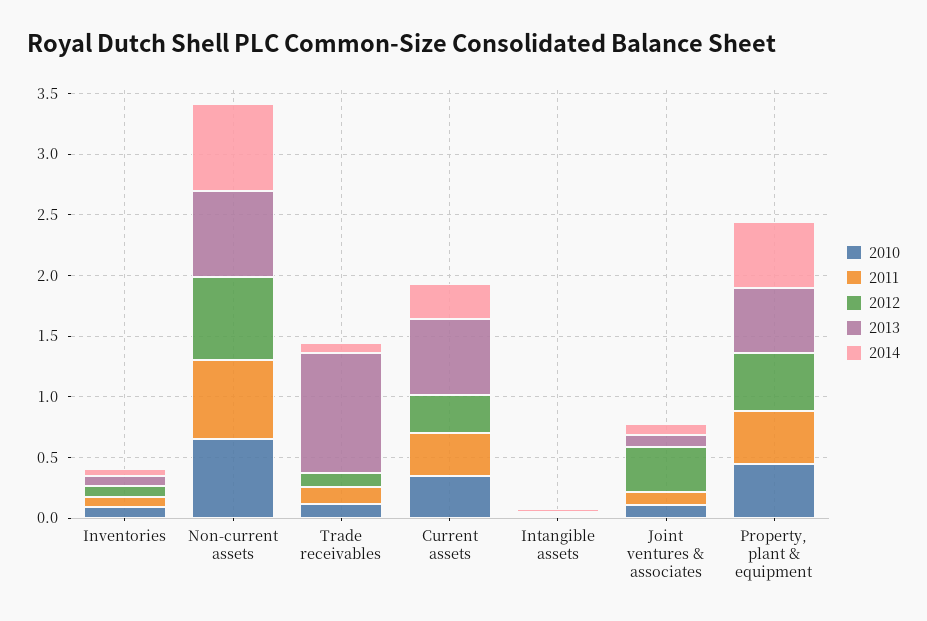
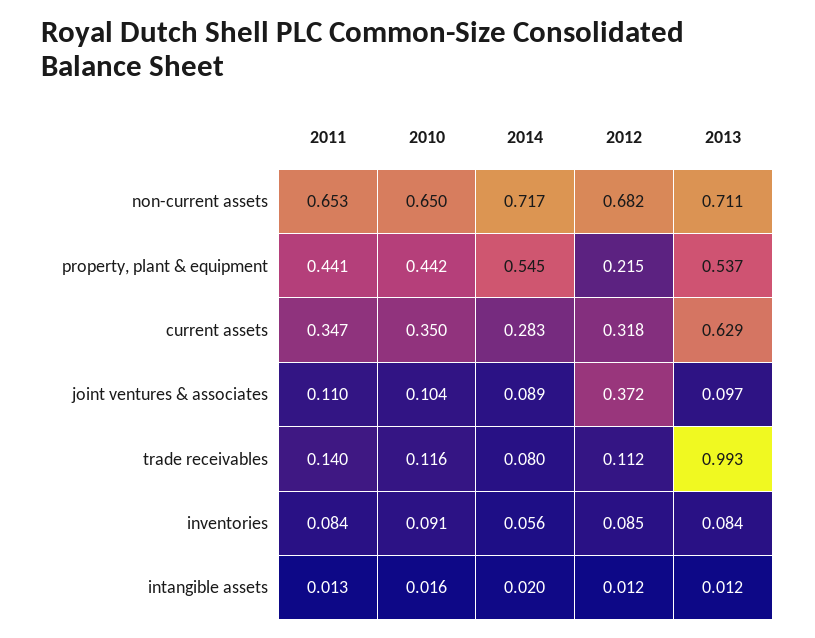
2012, Property, plant & equipment: 0.5 -> 0.215

